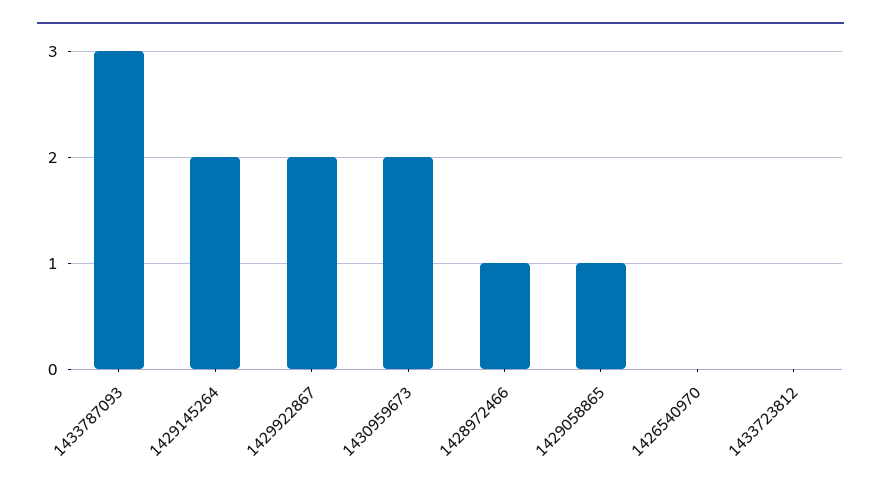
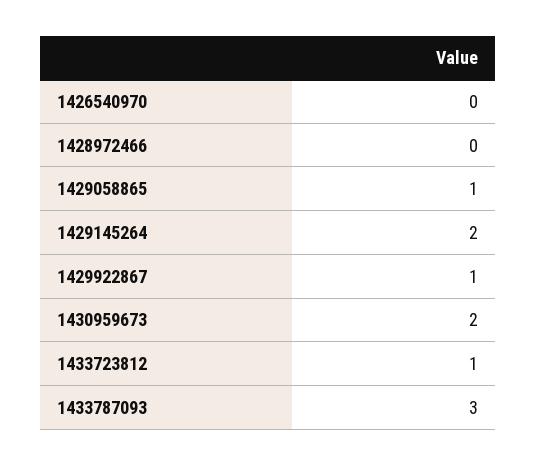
1429922867: 2 -> 1
1428972466: 1 -> 0
1433723812: 0 -> 1

